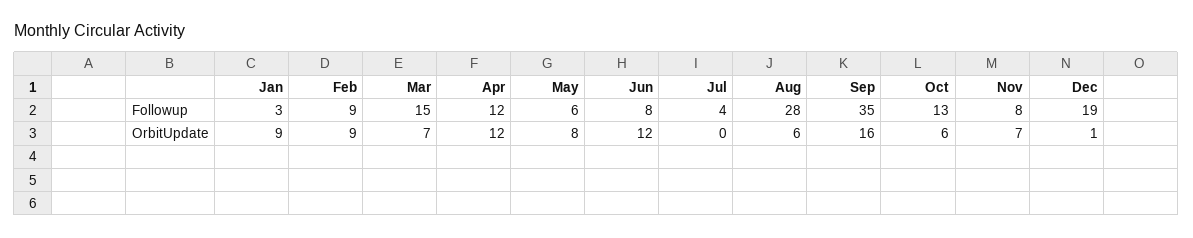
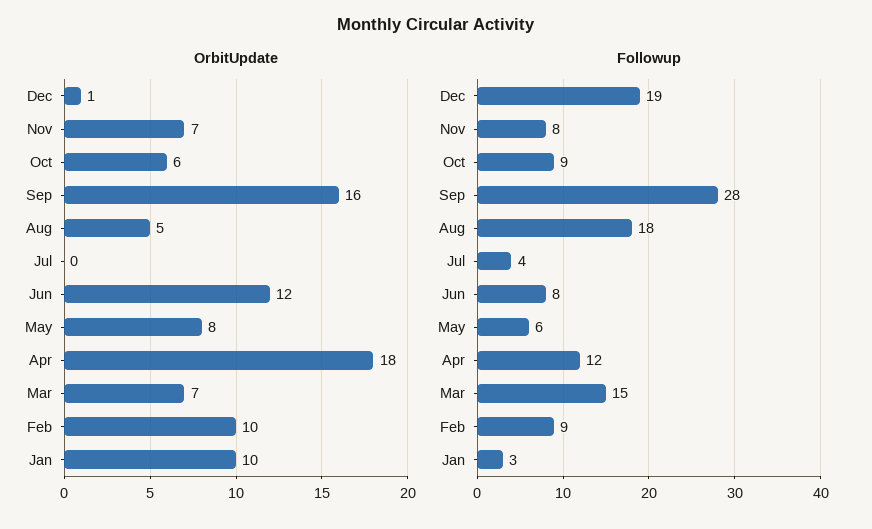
Followup, Aug: 28 -> 18
Followup, Sep: 35 -> 28
Followup, Oct: 13 -> 9
OrbitUpdate, Jan: 9 -> 10
OrbitUpdate, Feb: 9 -> 10
OrbitUpdate, Apr: 12 -> 18
OrbitUpdate, Aug: 6 -> 5

